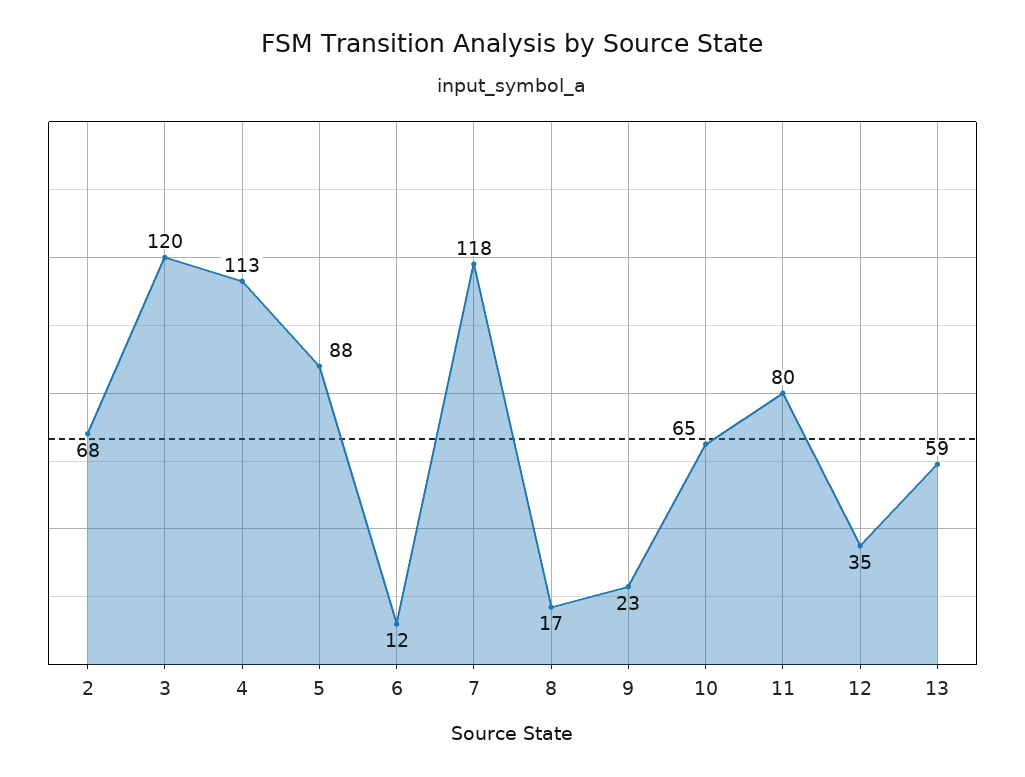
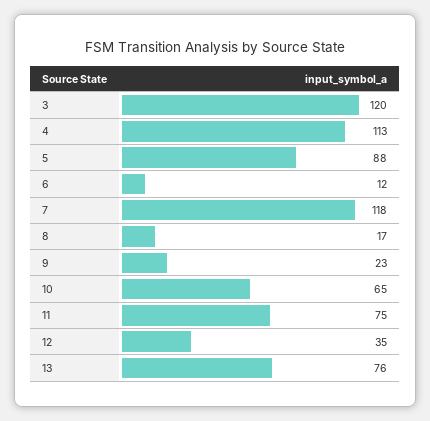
2: 68 -> none
11: 80 -> 75
13: 59 -> 76

